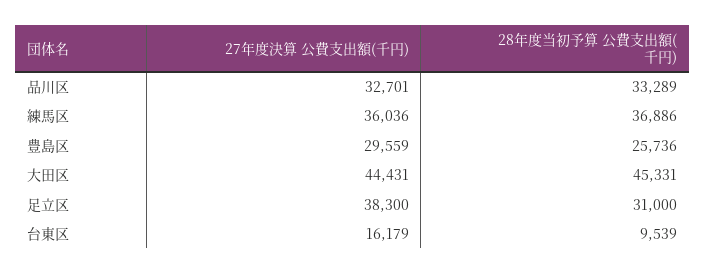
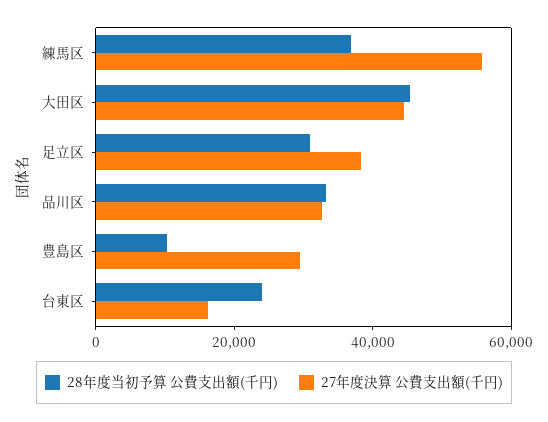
27年度決算 公費支出額(千円), 練馬区: 36036 -> 55000
28年度当初予算 公費支出額(千円), 豊島区: 25736 -> 10000
28年度当初予算 公費支出額(千円), 台東区: 9539 -> 25000

